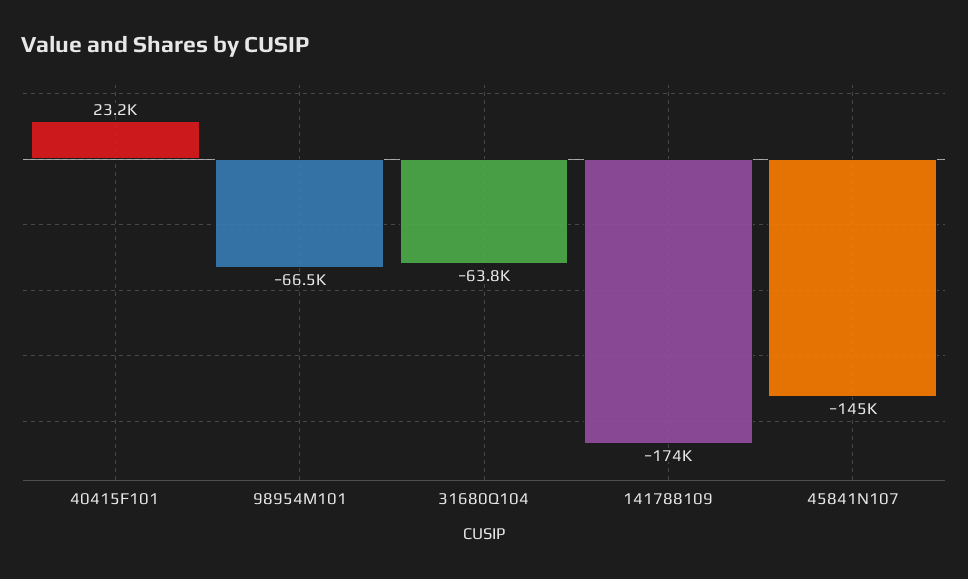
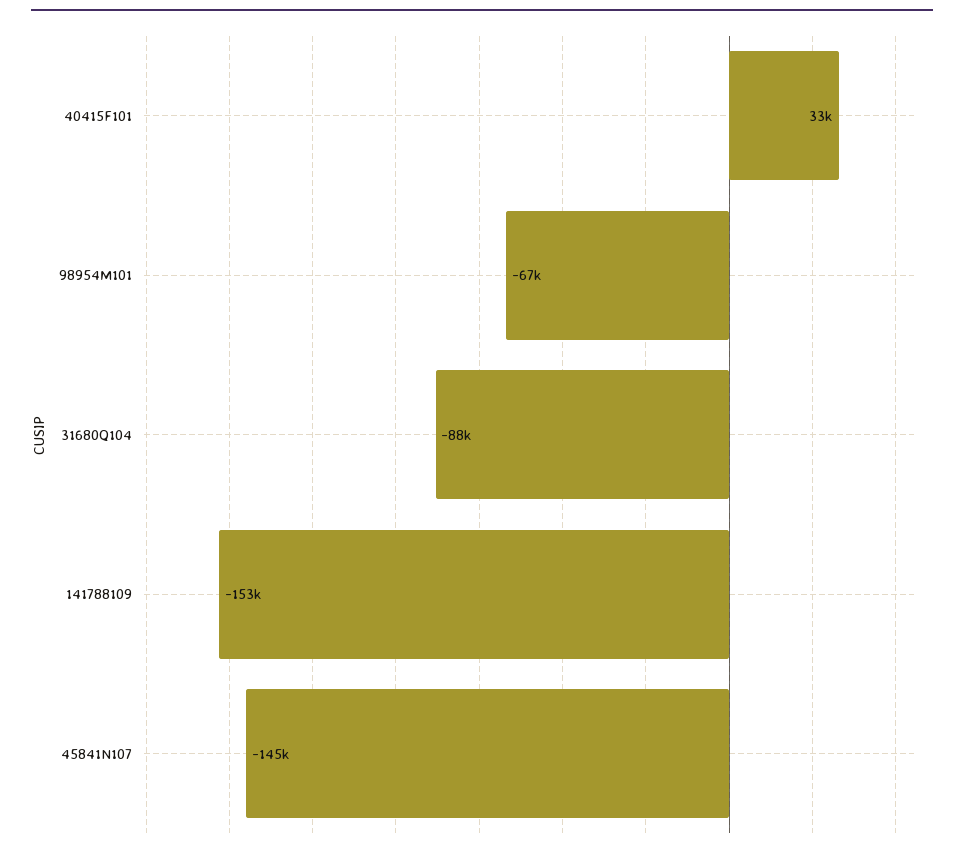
40415F101: 23200 -> 33000
31680Q104: -63800 -> -88000
141788109: -174000 -> -153000

